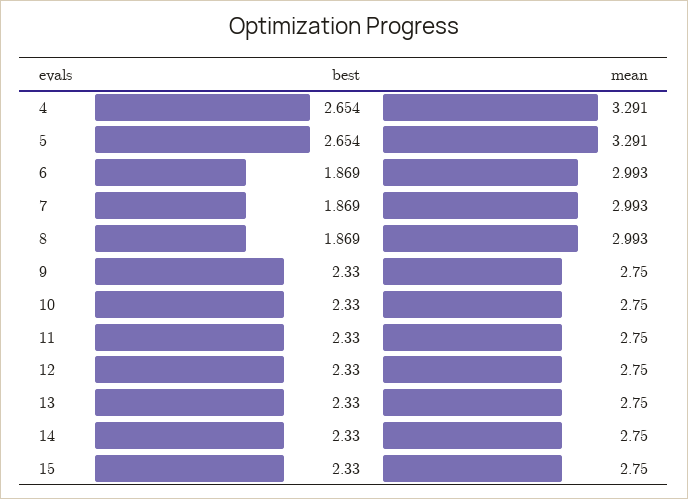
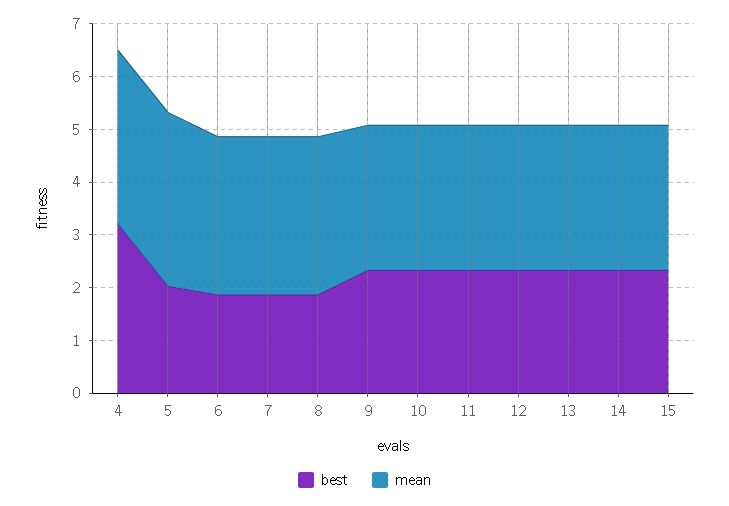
best, 4: 2.654 -> 3.2
best, 5: 2.654 -> 2

